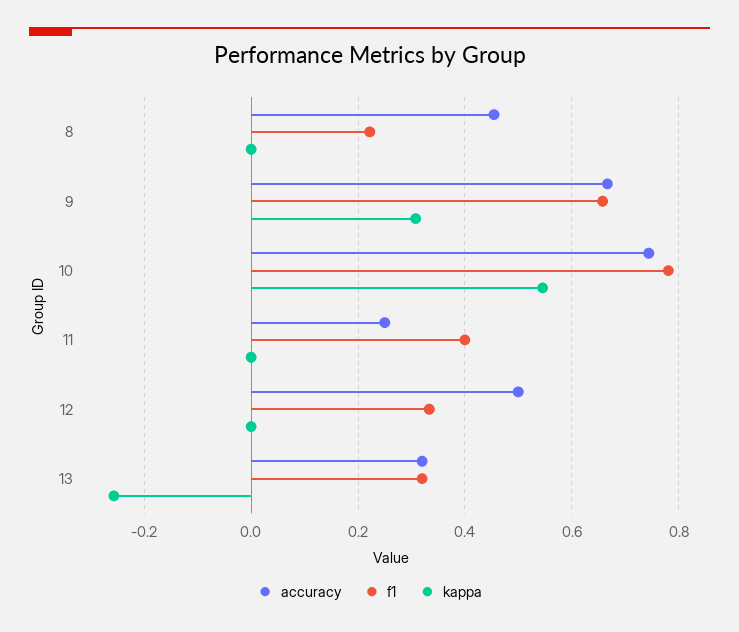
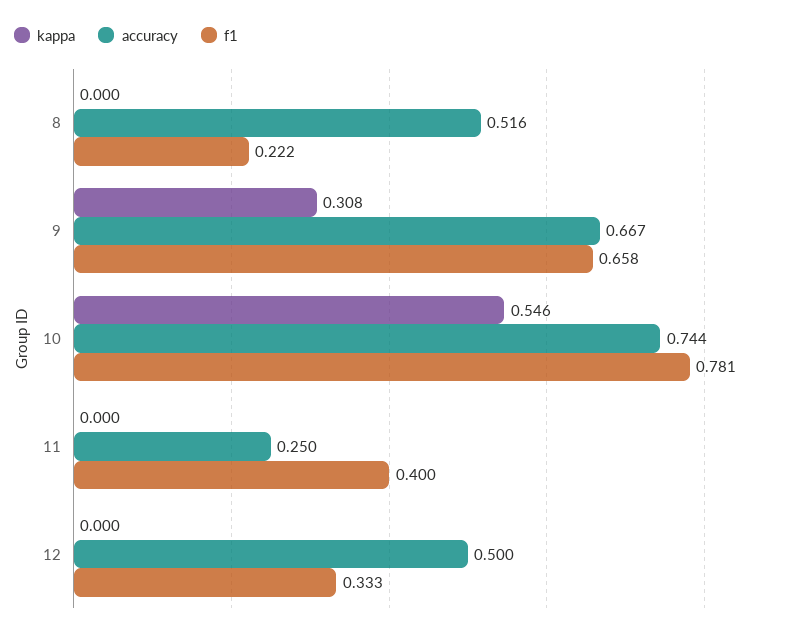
accuracy, 8: 0.46 -> 0.516
accuracy, 13: 0.32 -> none
f1, 13: 0.32 -> none
kappa, 13: -0.26 -> none

